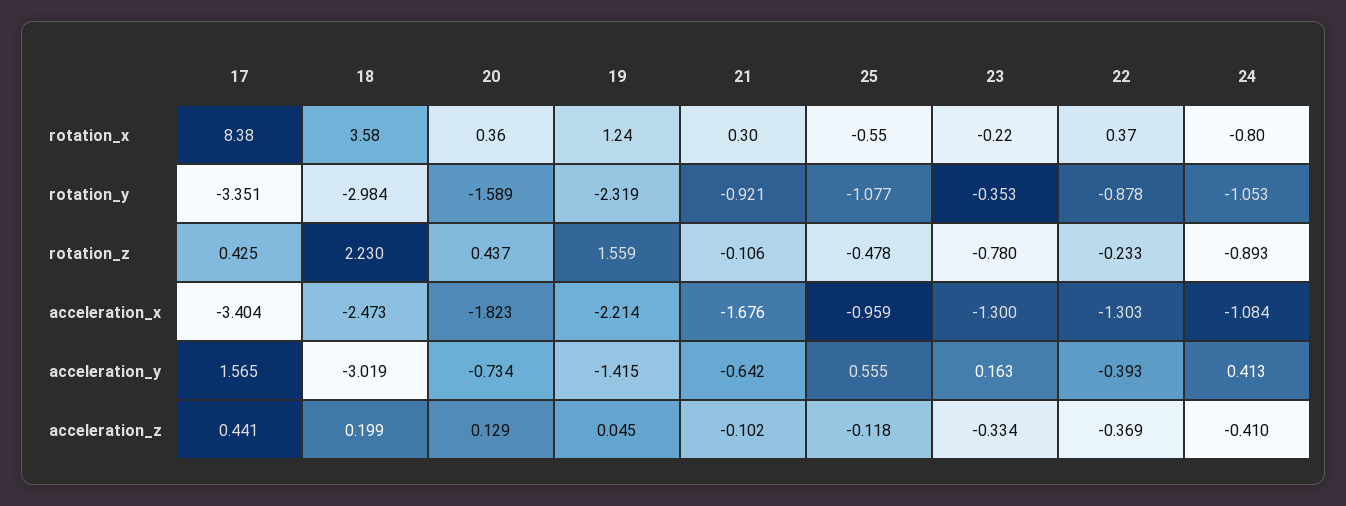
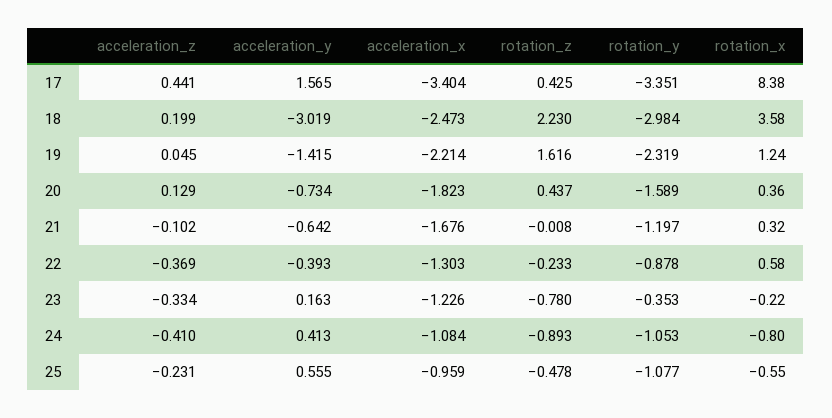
21, rotation_x: 0.3 -> 0.32
22, rotation_x: 0.37 -> 0.58
21, rotation_y: -0.921 -> -1.197
19, rotation_z: 1.559 -> 1.616
21, rotation_z: -0.106 -> -0.008
23, acceleration_x: -1.3 -> -1.226
25, acceleration_z: -0.118 -> -0.231

